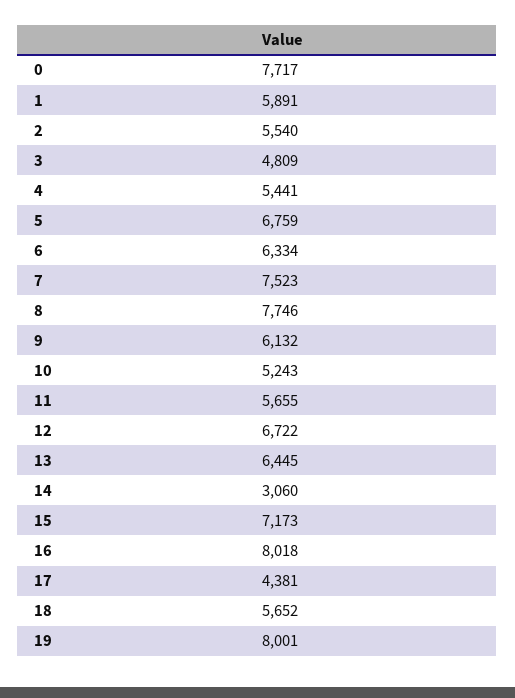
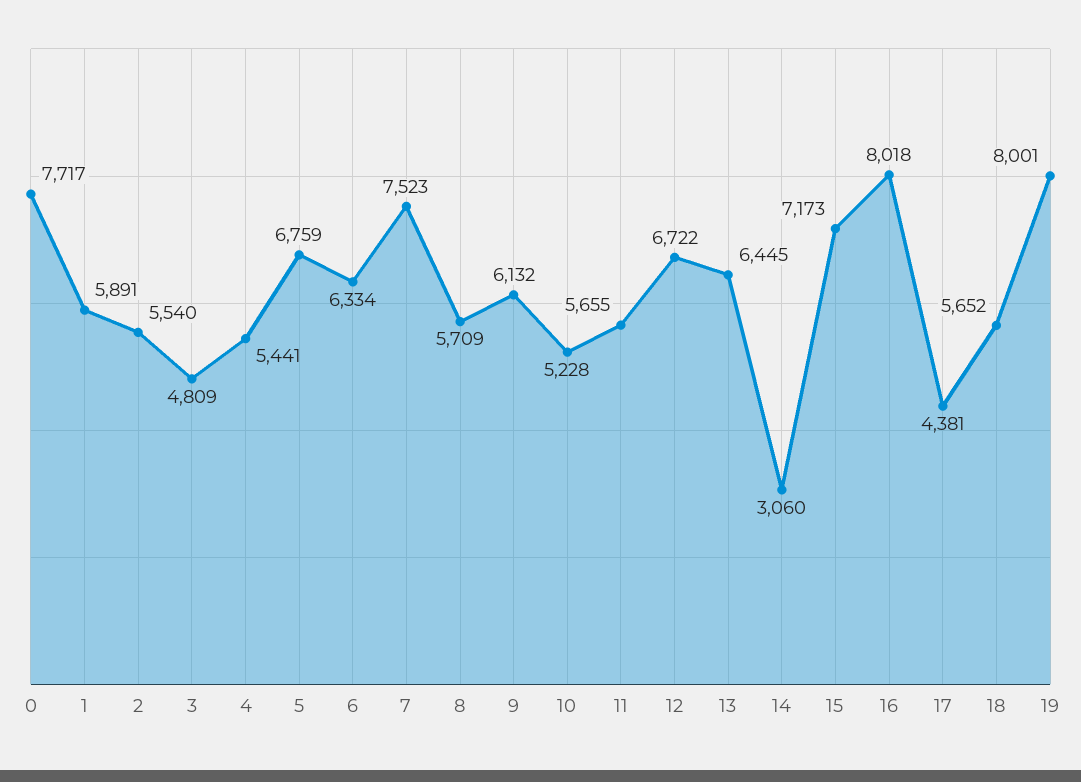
8: 7746 -> 5709
10: 5243 -> 5228

